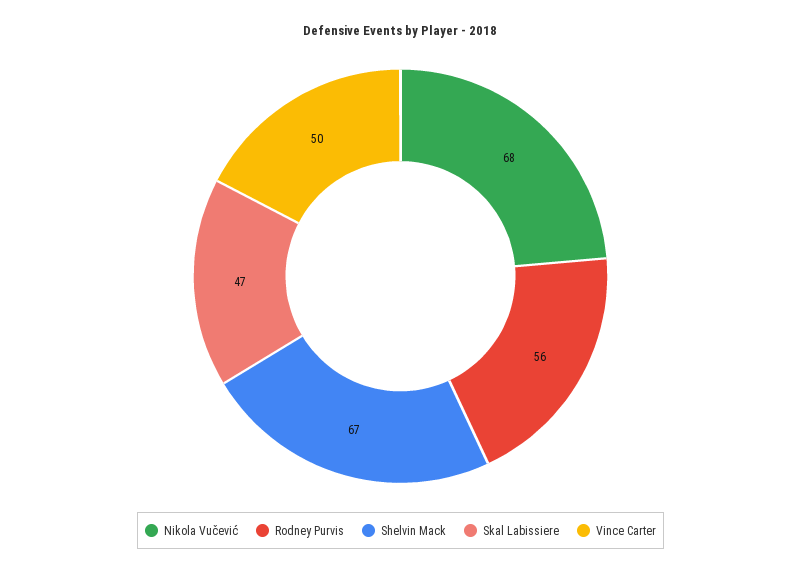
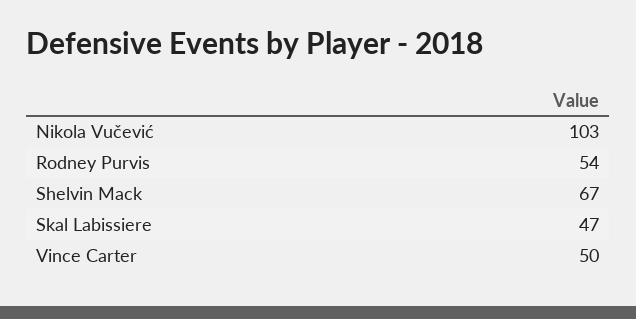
Nikola Vučević: 68 -> 103
Rodney Purvis: 56 -> 54

